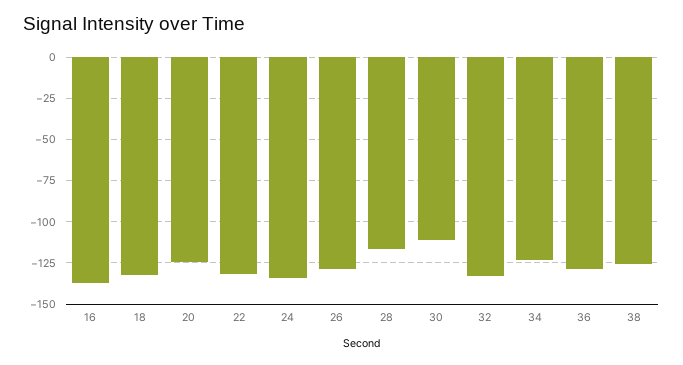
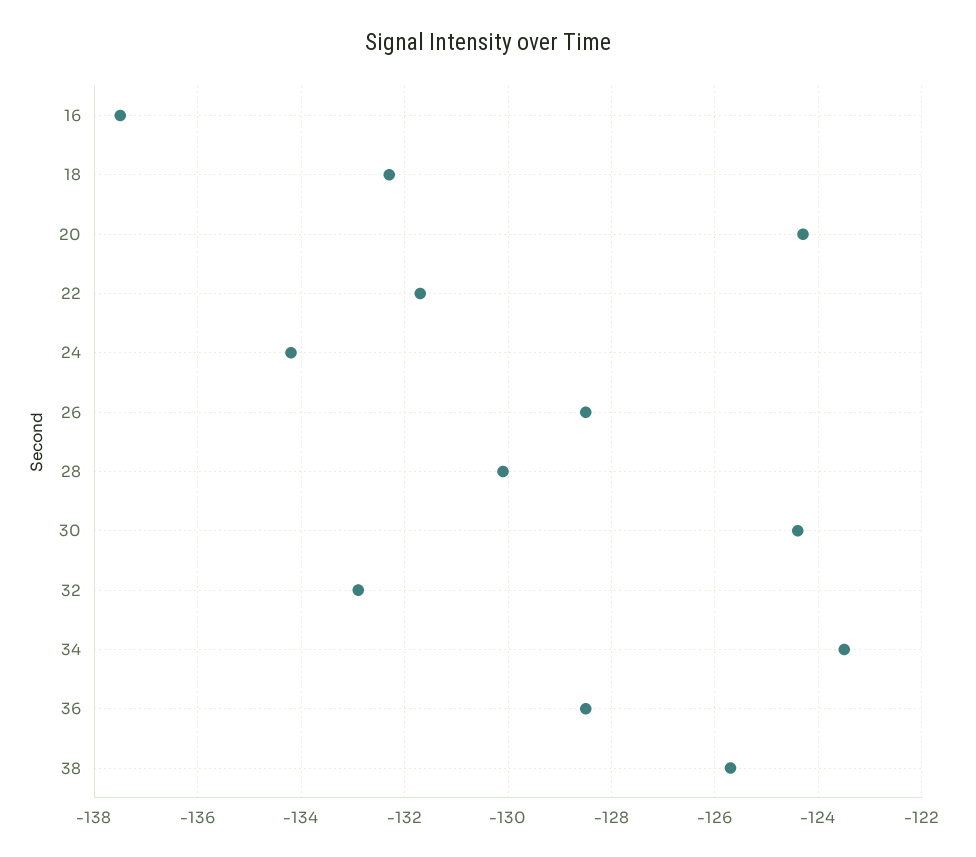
28: -115 -> -130
30: -110 -> -124.5

